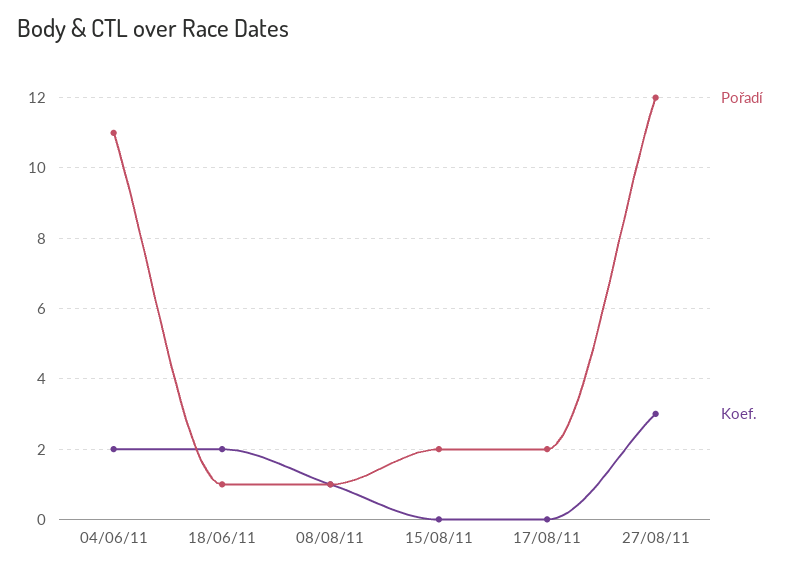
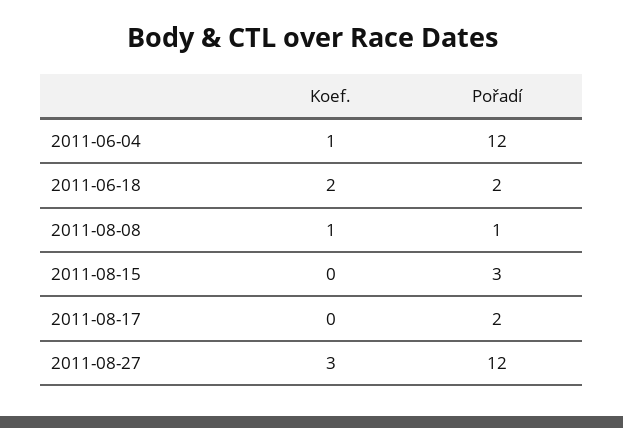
Pořadí, 04/06/11: 11 -> 12
Koef., 04/06/11: 2 -> 1
Pořadí, 18/06/11: 1 -> 2
Pořadí, 15/08/11: 2 -> 3

